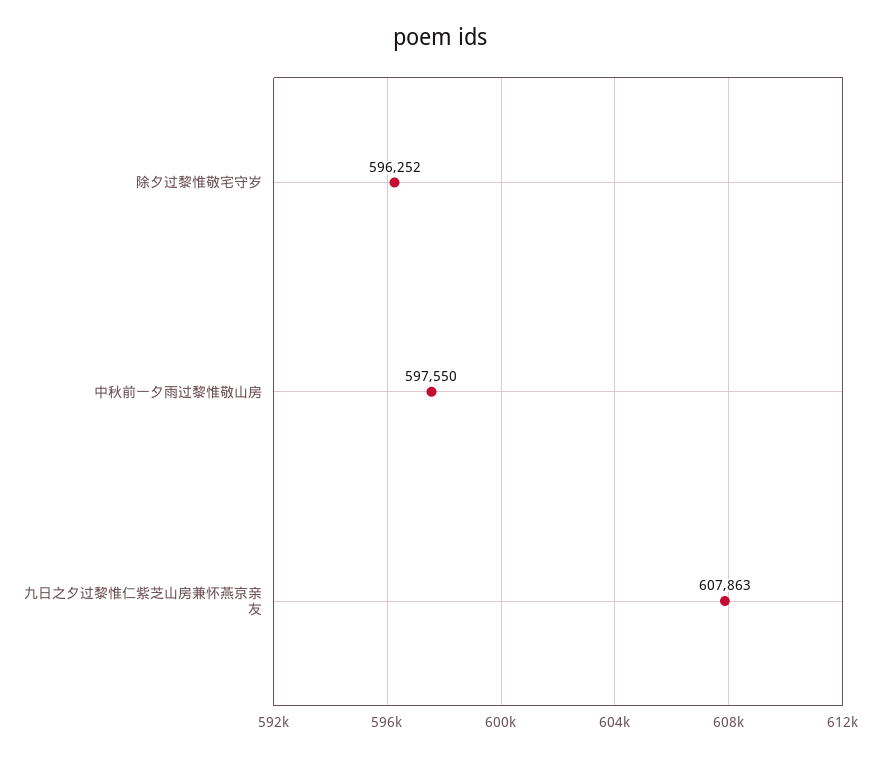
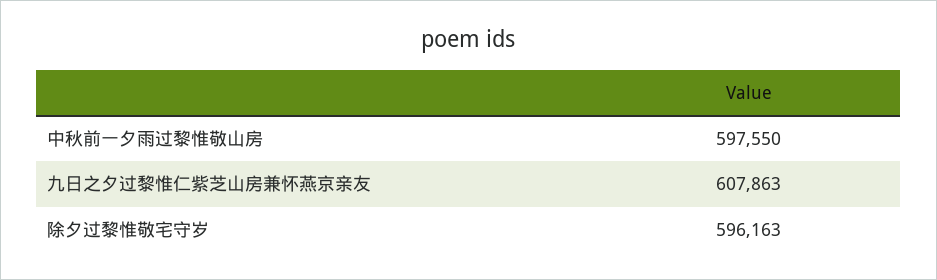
除夕过黎惟敬宅守岁: 596252 -> 596163

